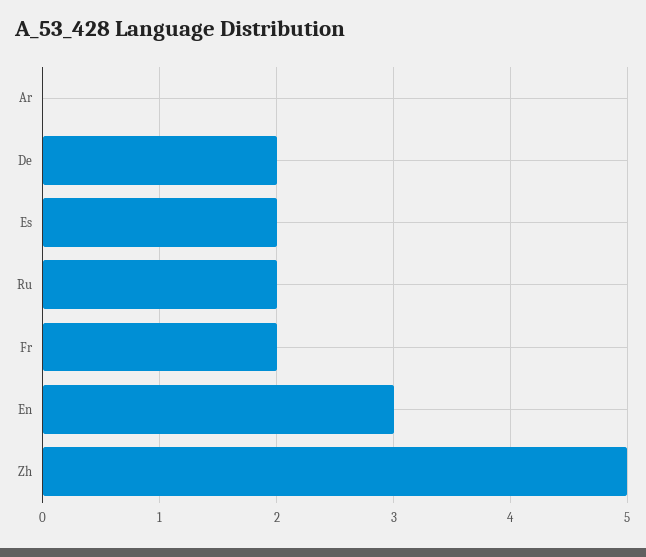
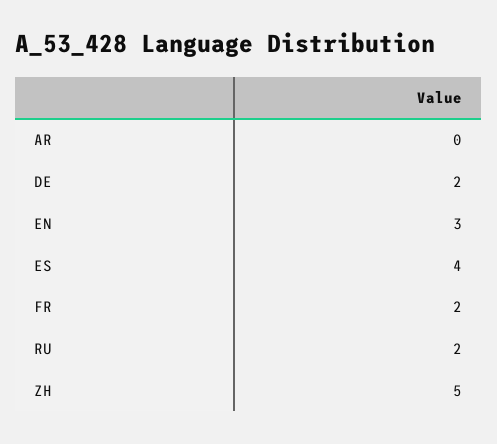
Es: 2 -> 4

